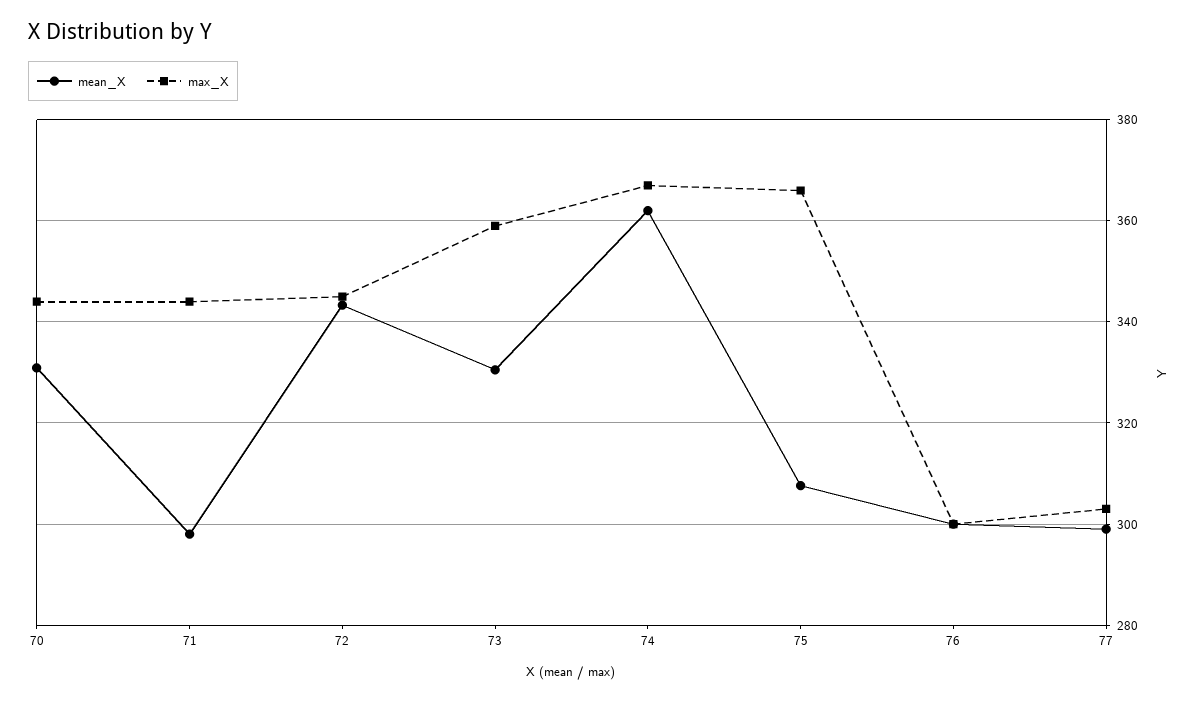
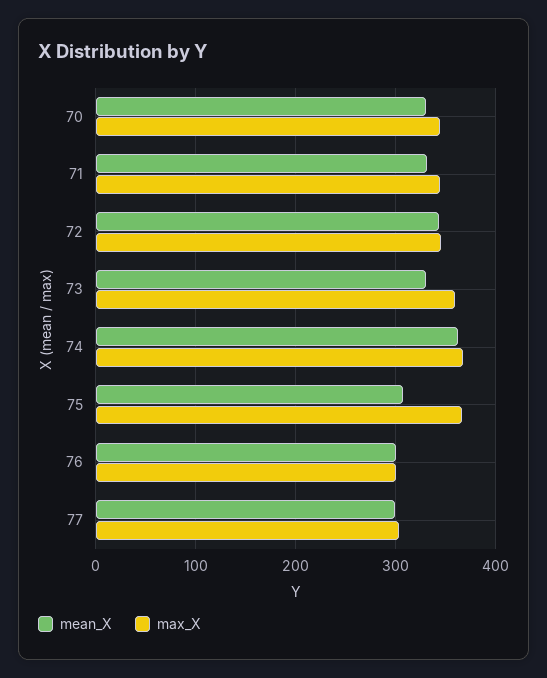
mean_X, 71: 298 -> 330

